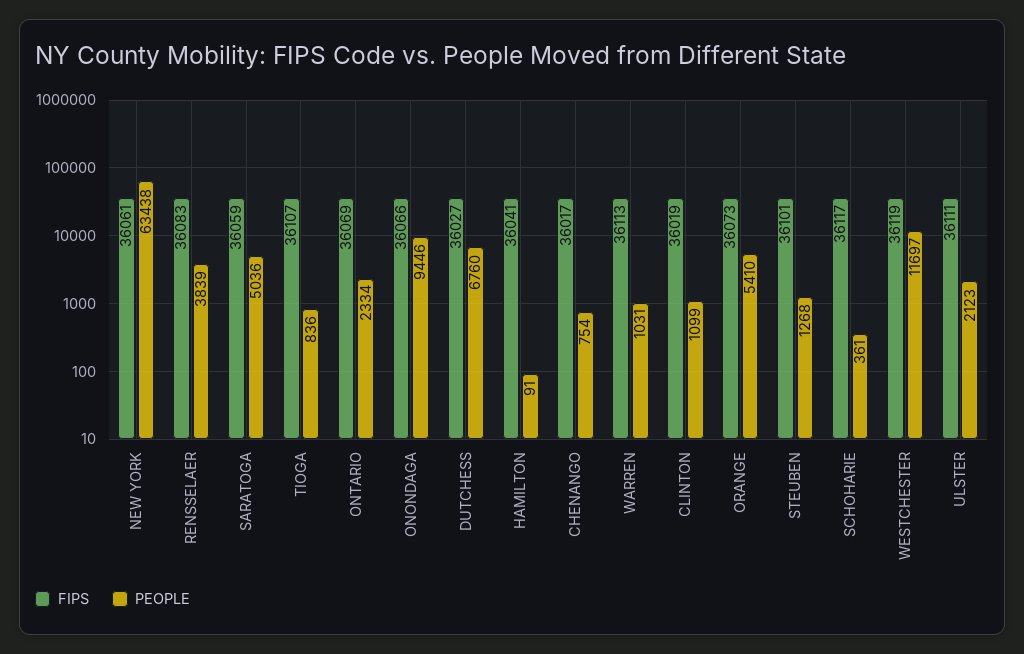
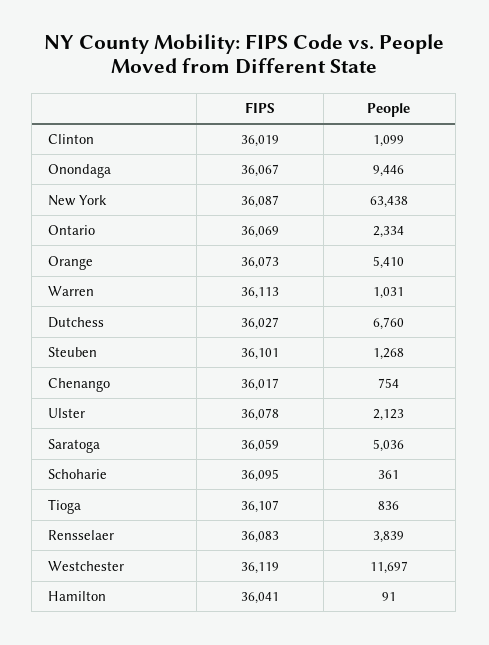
FIPS, NEW YORK: 36061 -> 36087
FIPS, ONONDAGA: 36066 -> 36067
FIPS, SCHOHARIE: 36117 -> 36095
FIPS, ULSTER: 36111 -> 36078

